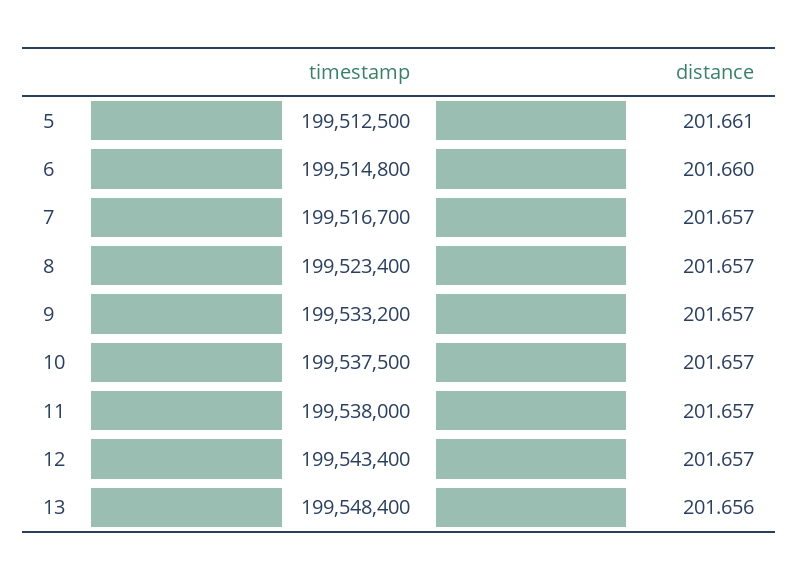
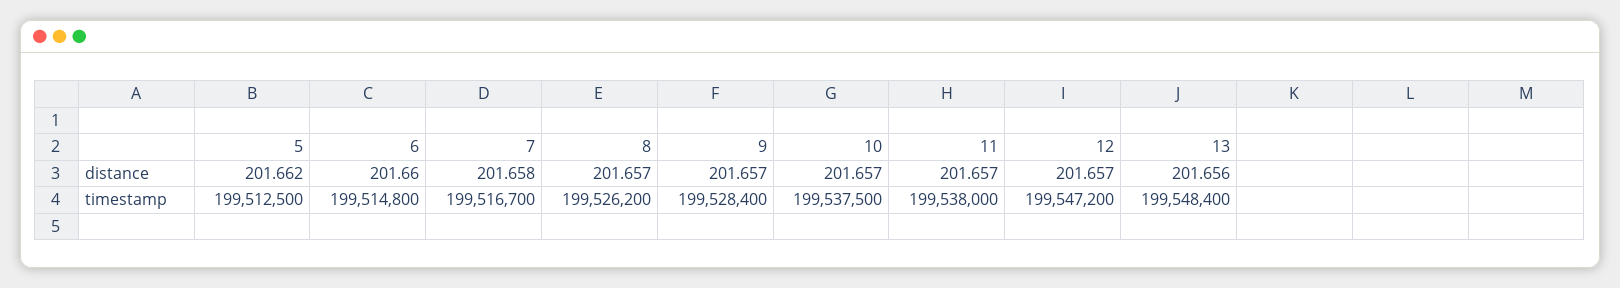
distance, 5: 201.661 -> 201.662
distance, 7: 201.657 -> 201.658
timestamp, 8: 199523400 -> 199526200
timestamp, 9: 199533200 -> 199528400
timestamp, 12: 199543400 -> 199547200

